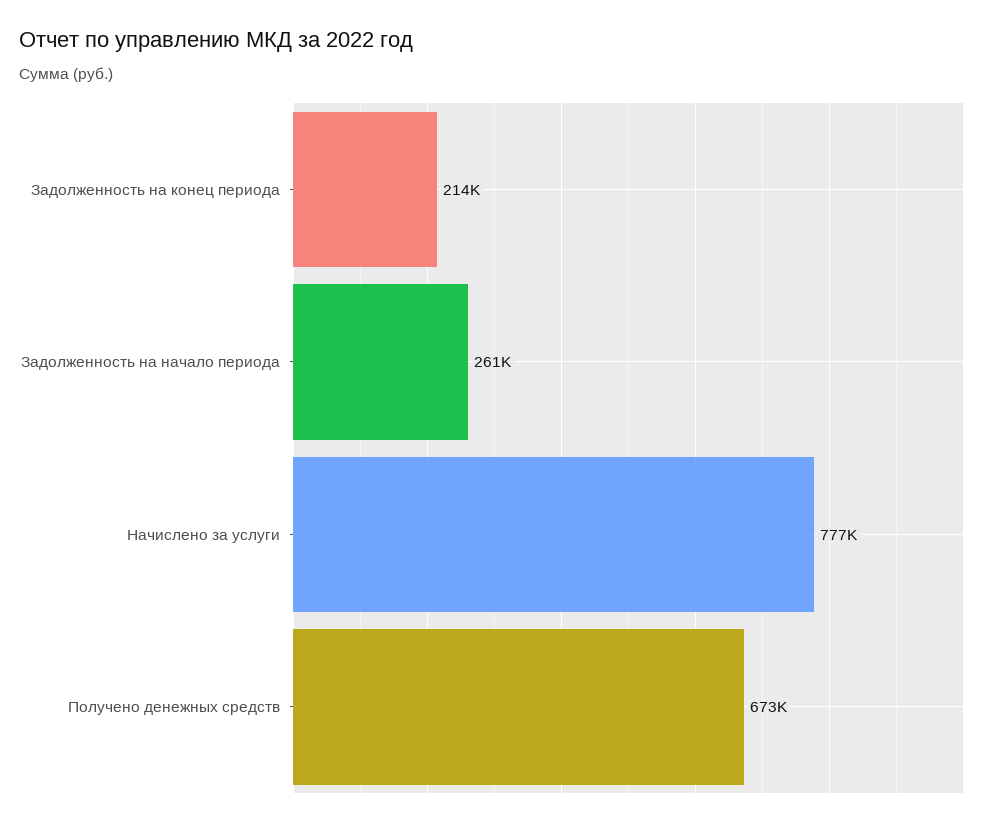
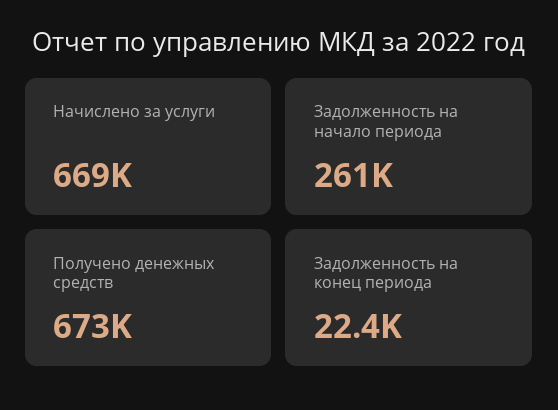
Задолженность на конец периода: 214000 -> 22400
Начислено за услуги: 777000 -> 669000

